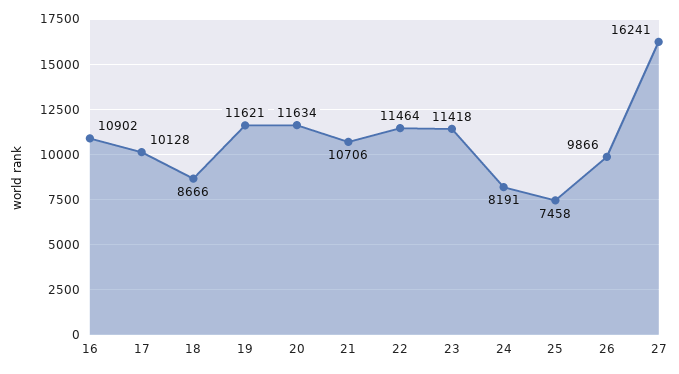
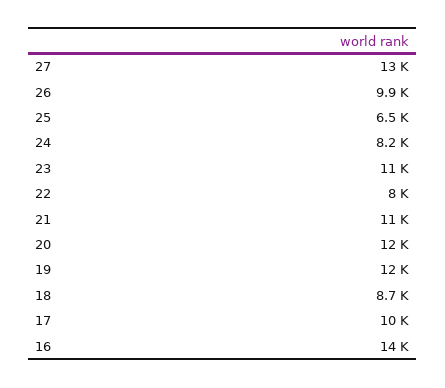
16: 10902 -> 14000
22: 11464 -> 8000
25: 7458 -> 6500
27: 16241 -> 13000

